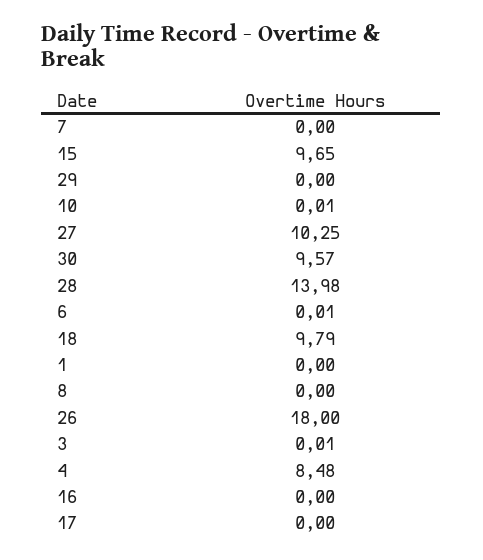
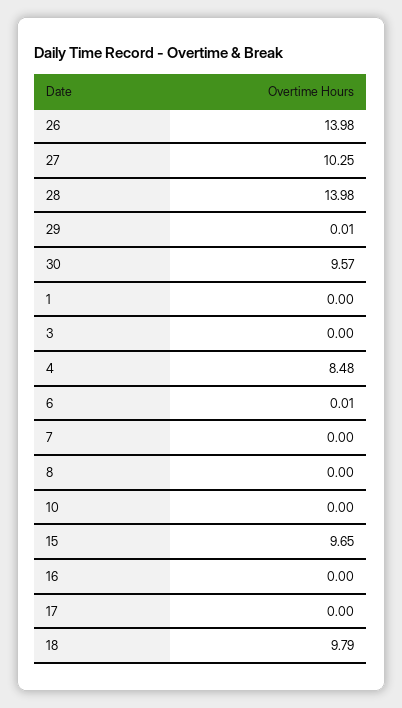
29: 0 -> 0.01
10: 0.01 -> 0
26: 18 -> 13.98
3: 0.01 -> 0

